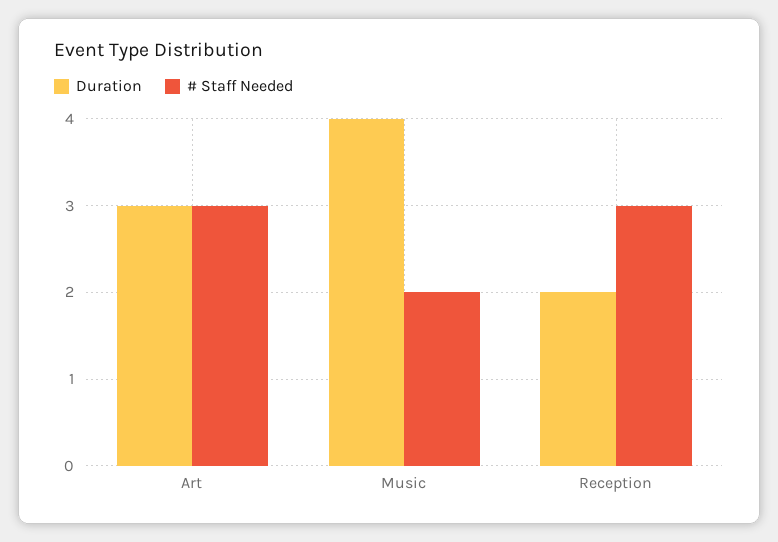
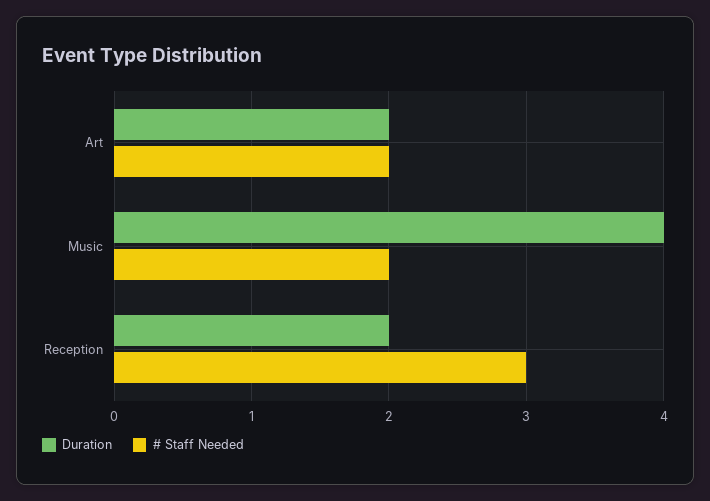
Duration, Art: 3 -> 2
# Staff Needed, Art: 3 -> 2

